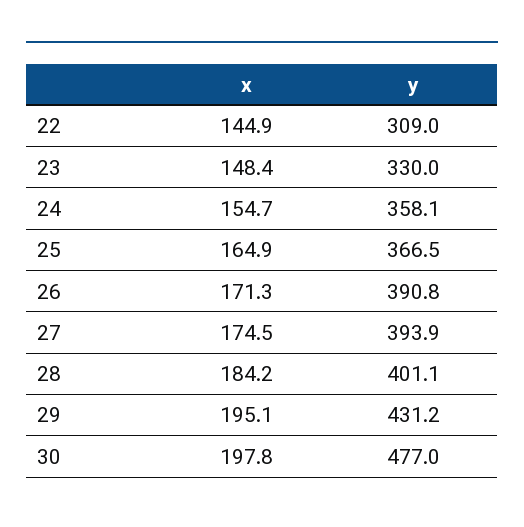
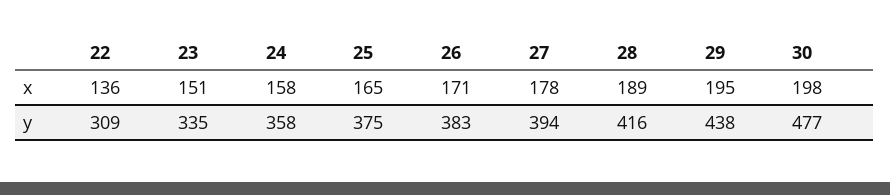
x, 22: 144.9 -> 136
x, 23: 148.4 -> 151
y, 23: 330 -> 335
x, 24: 154.7 -> 158
y, 25: 366.5 -> 375
y, 26: 390.8 -> 383
x, 27: 174.5 -> 178
x, 28: 184.2 -> 189
y, 28: 401.1 -> 416
y, 29: 431.2 -> 438

